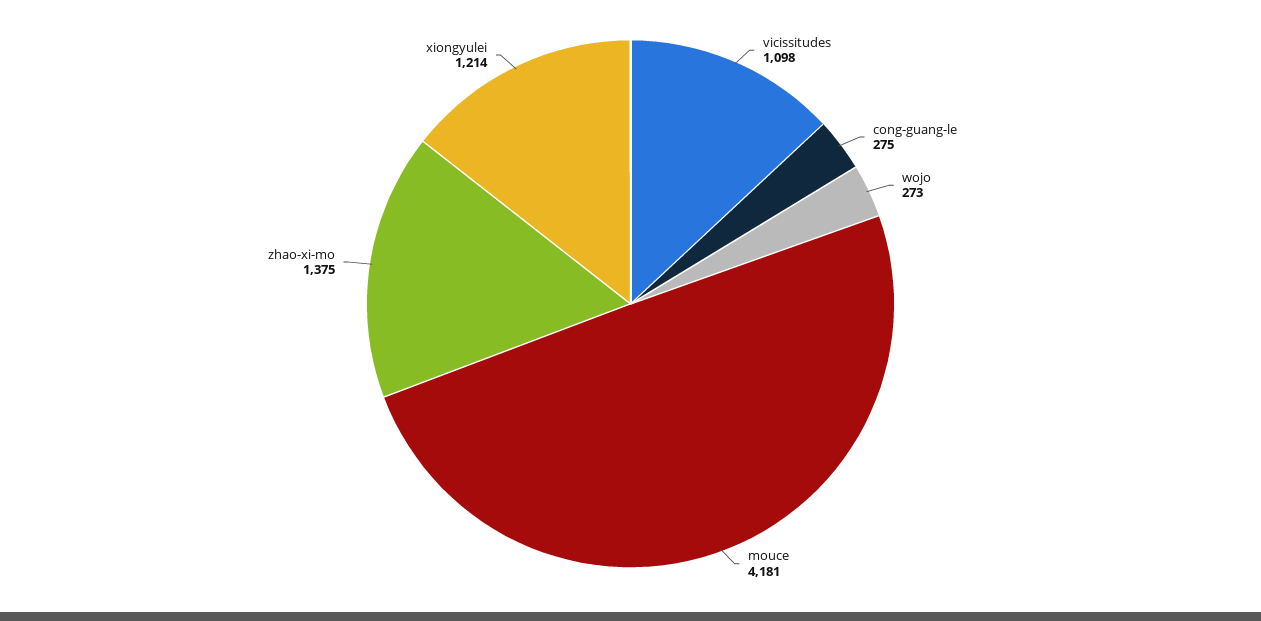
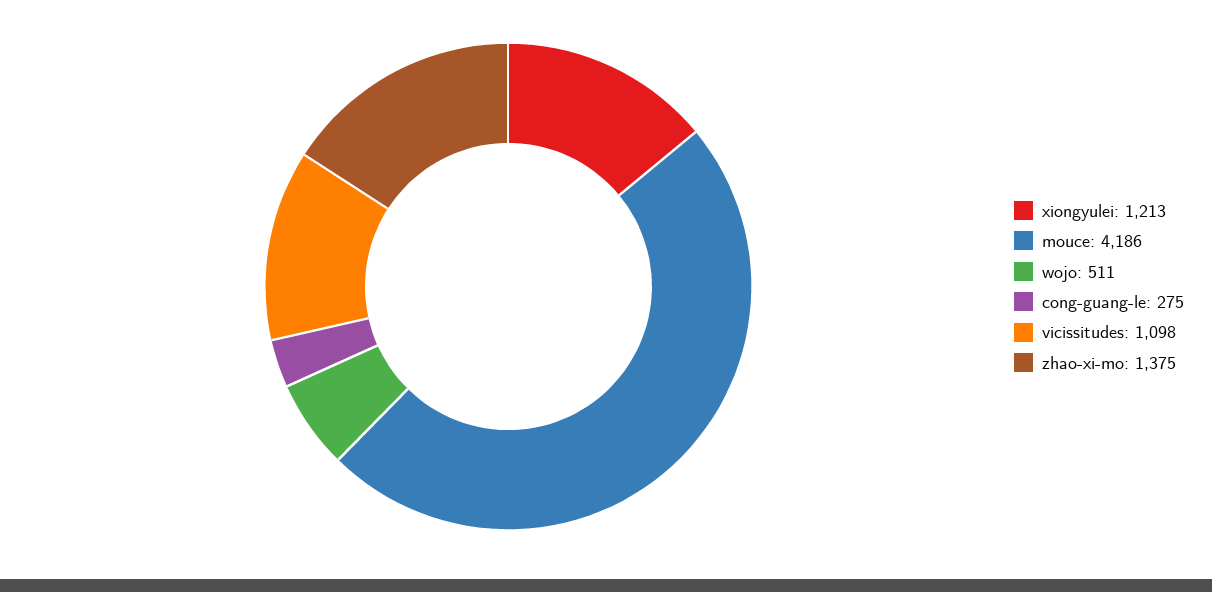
wojo: 273 -> 511
mouce: 4181 -> 4186
xiongyulei: 1214 -> 1213

